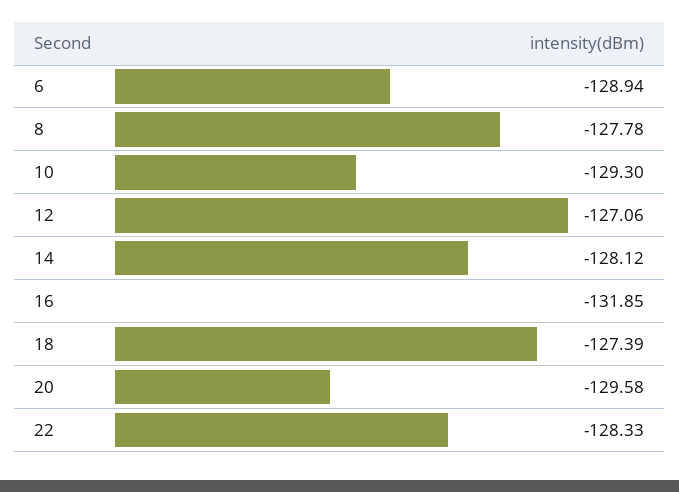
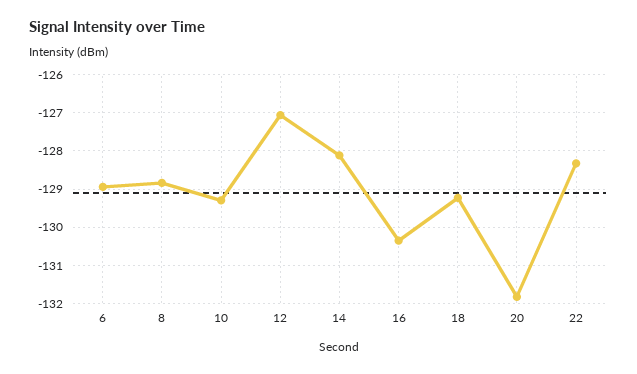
8: -127.78 -> -128.8
16: -131.85 -> -130.4
18: -127.39 -> -129.2
20: -129.58 -> -131.8

